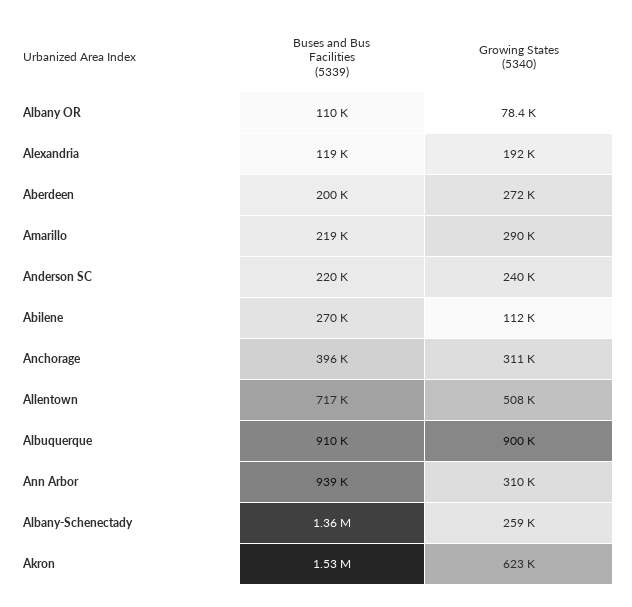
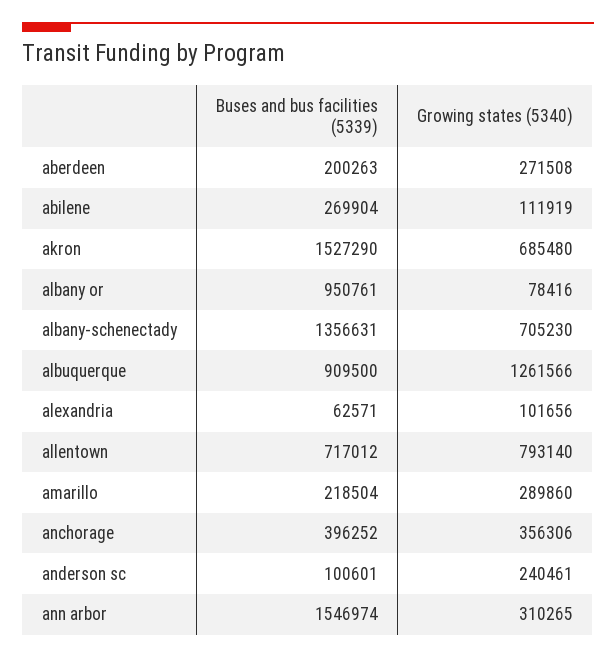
Buses and Bus Facilities (5339), Albany OR: 110000 -> 950761
Buses and Bus Facilities (5339), Alexandria: 119000 -> 62571
Growing States (5340), Alexandria: 192000 -> 101656
Buses and Bus Facilities (5339), Anderson SC: 220000 -> 100601
Growing States (5340), Anchorage: 311000 -> 356306
Growing States (5340), Allentown: 508000 -> 793140
Growing States (5340), Albuquerque: 900000 -> 1261566
Buses and Bus Facilities (5339), Ann Arbor: 939000 -> 1546974
Growing States (5340), Albany-Schenectady: 259000 -> 705230
Growing States (5340), Akron: 623000 -> 685480

